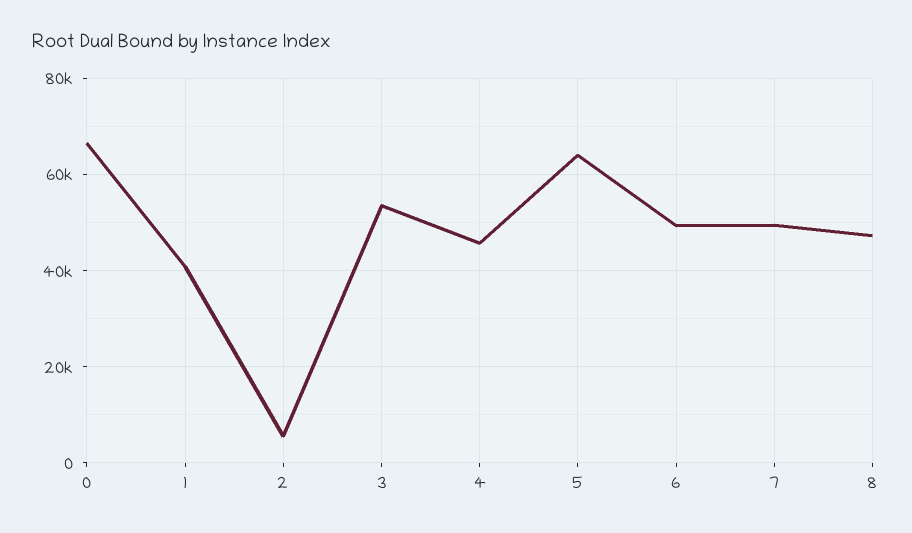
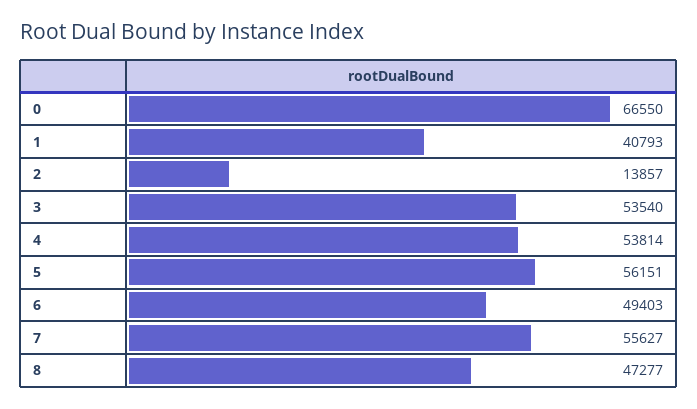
2: 6000 -> 13857
4: 46000 -> 53814
5: 64000 -> 56151
7: 50000 -> 55627

